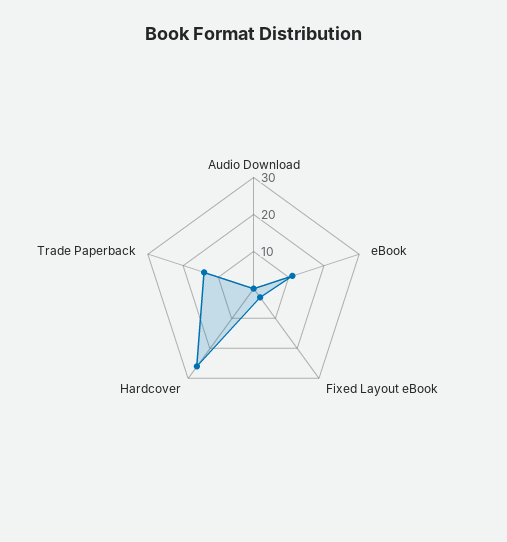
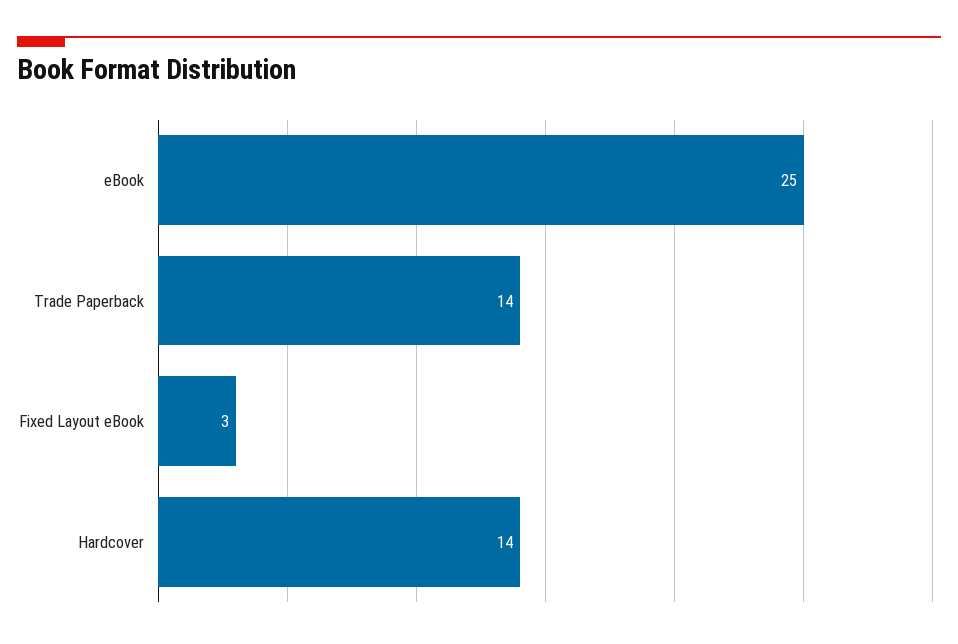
Audio Download: 0 -> none
eBook: 10 -> 25
Hardcover: 25 -> 14

